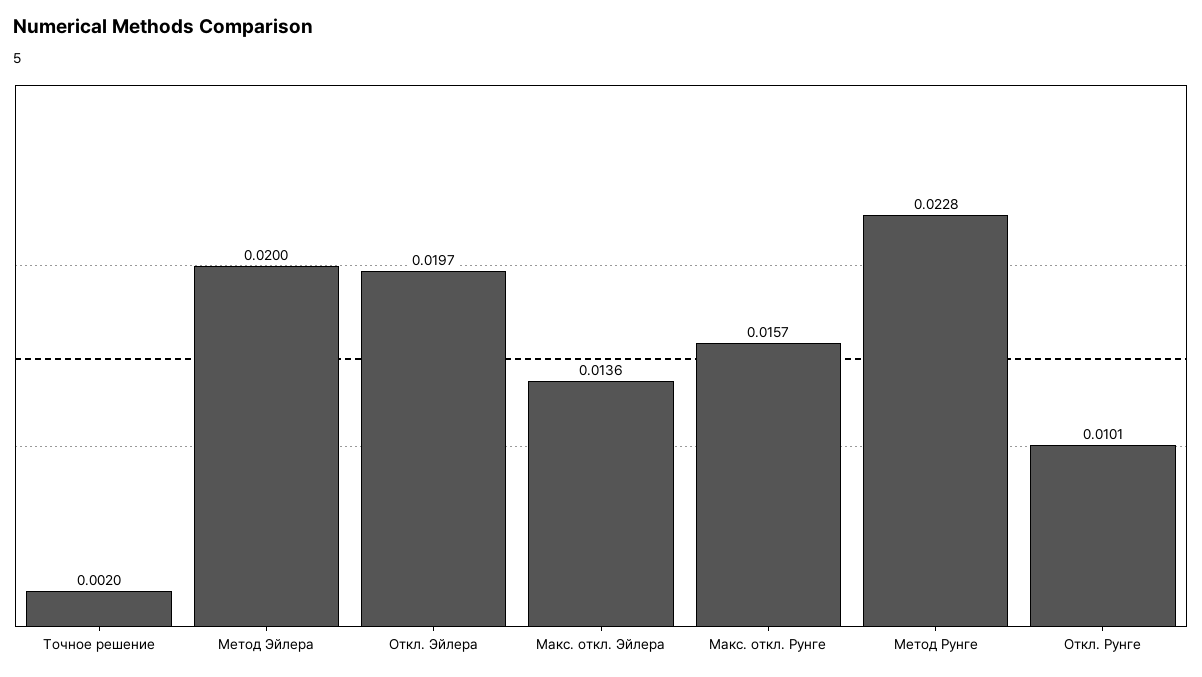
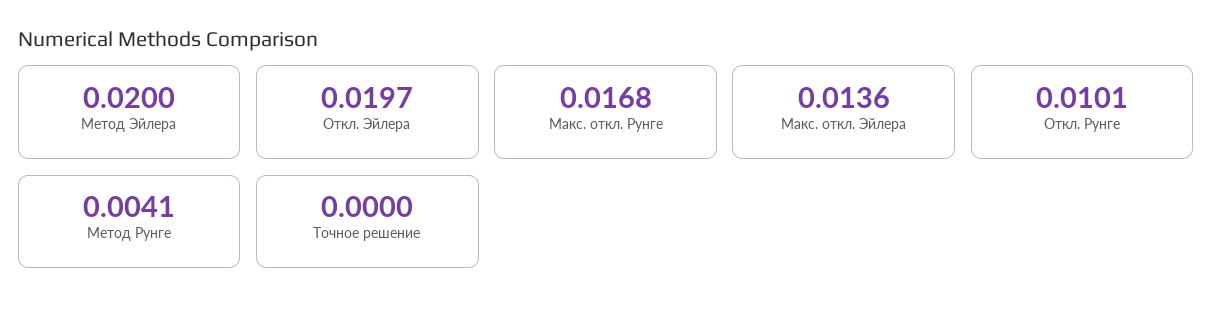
Точное решение: 0.002 -> 0
Макс. откл. Рунге: 0.0157 -> 0.0168
Метод Рунге: 0.0228 -> 0.0041

